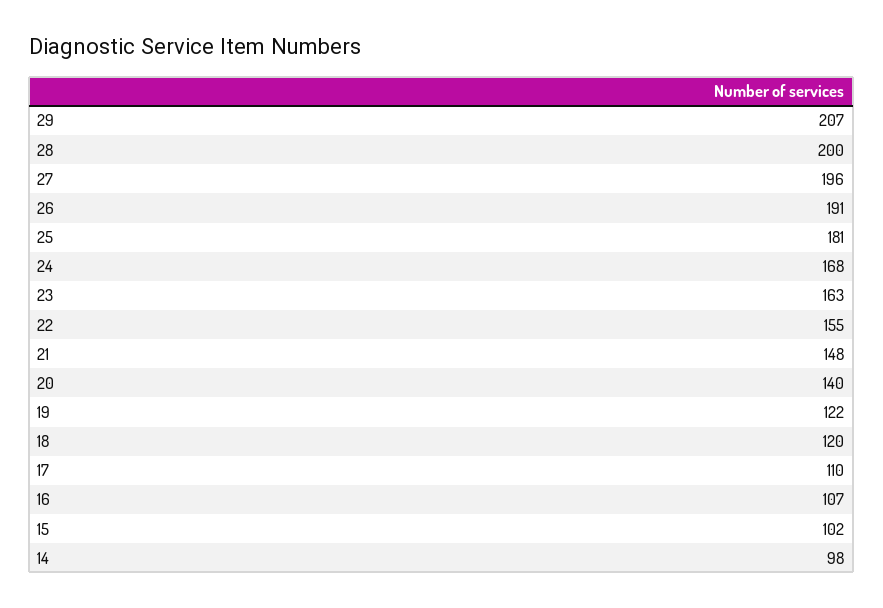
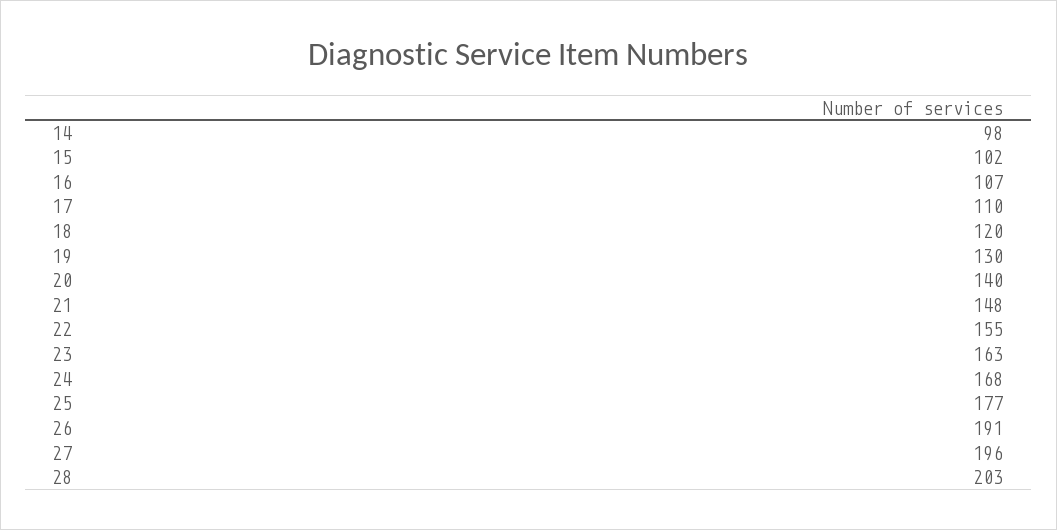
29: 207 -> none
28: 200 -> 203
25: 181 -> 177
19: 122 -> 130

